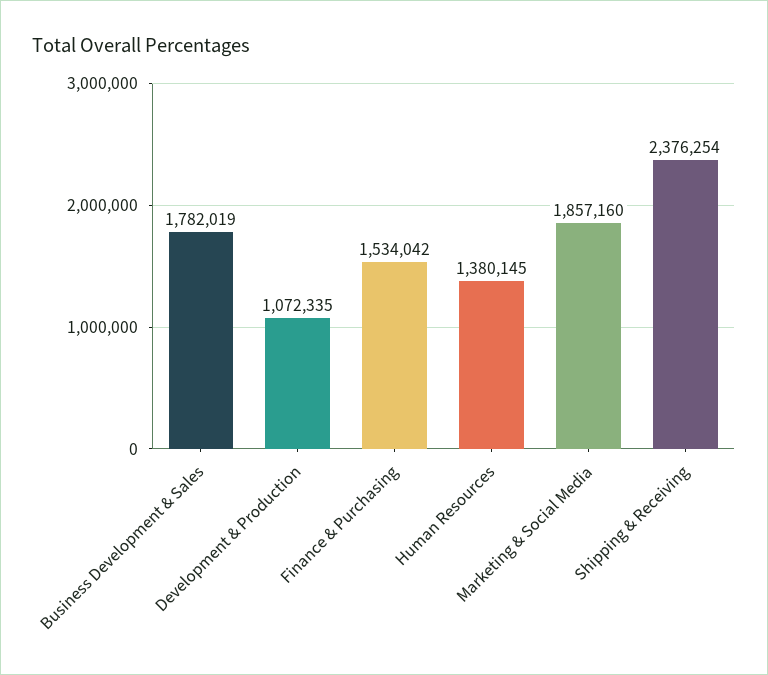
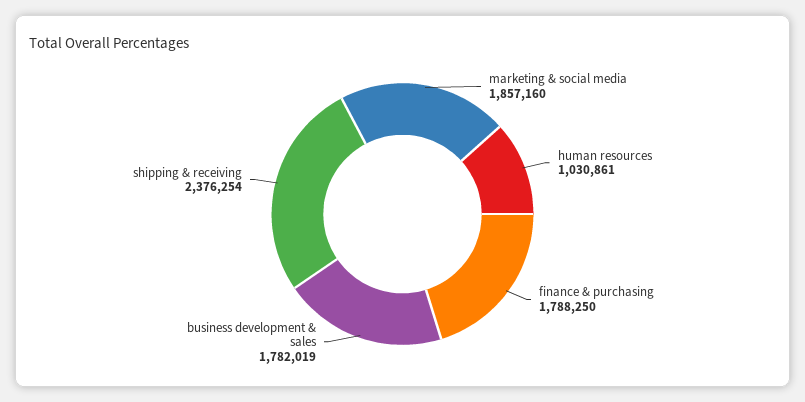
Development & Production: 1072335 -> none
Finance & Purchasing: 1534042 -> 1788250
Human Resources: 1380145 -> 1030861

